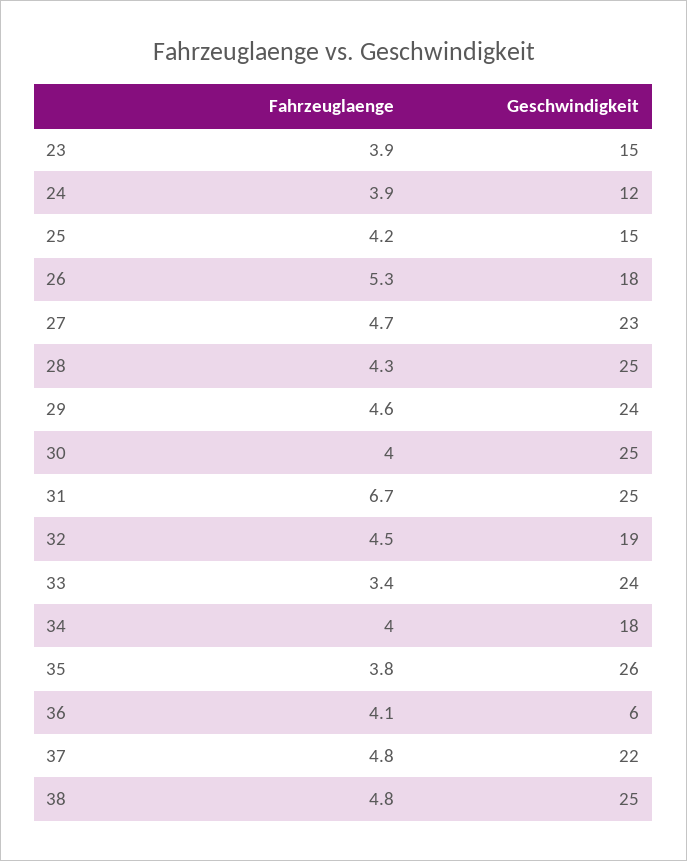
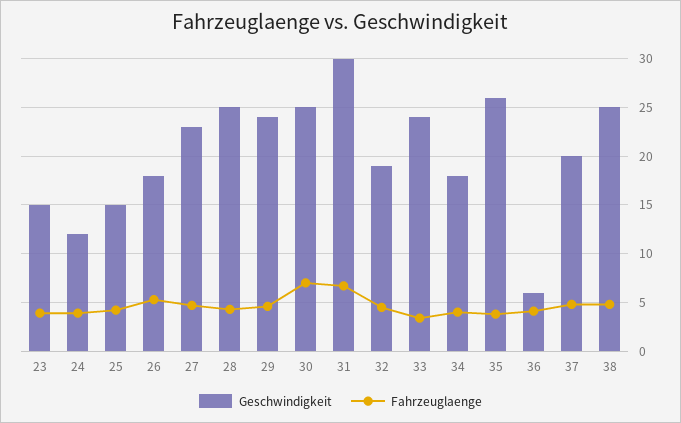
Fahrzeuglaenge, 30: 4 -> 7
Geschwindigkeit, 31: 25 -> 30
Geschwindigkeit, 37: 22 -> 20

